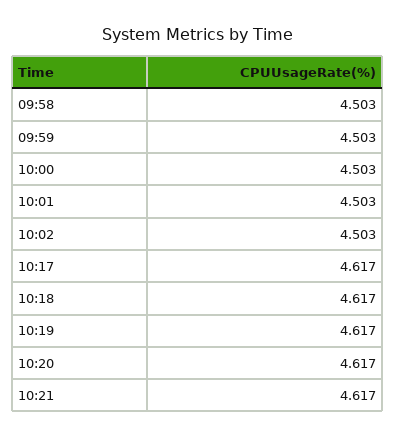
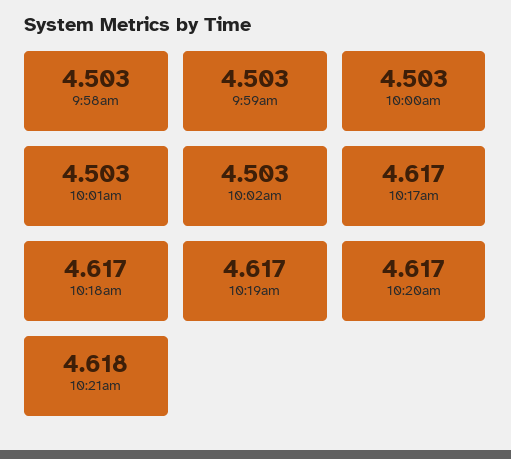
10:21: 4.617 -> 4.618

